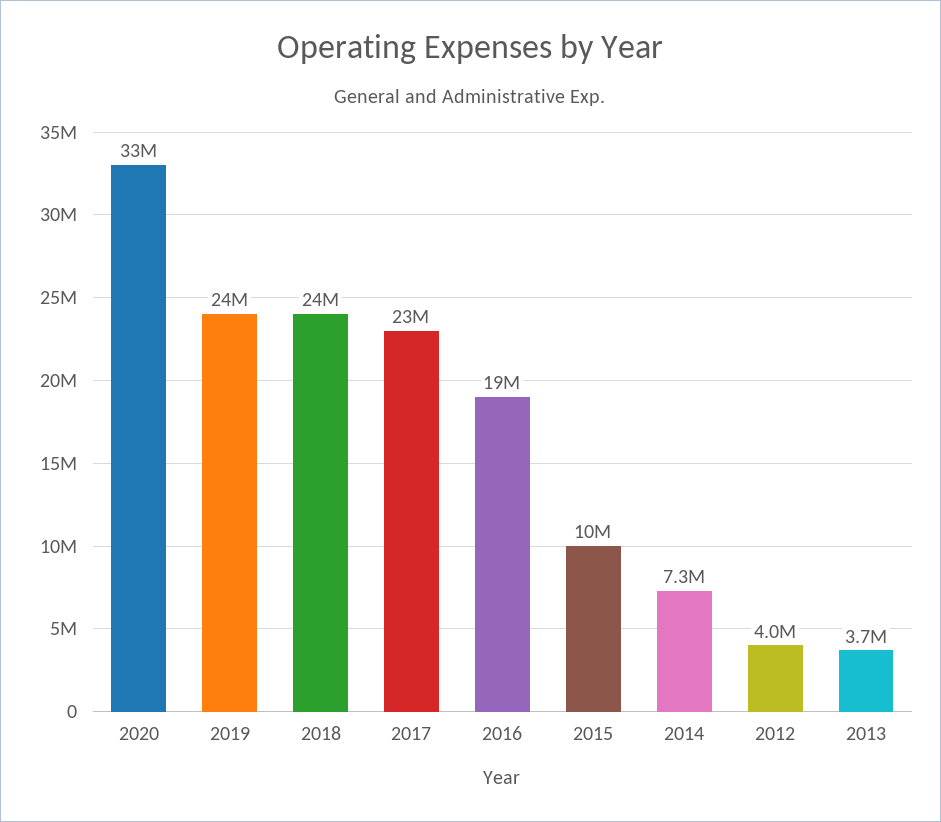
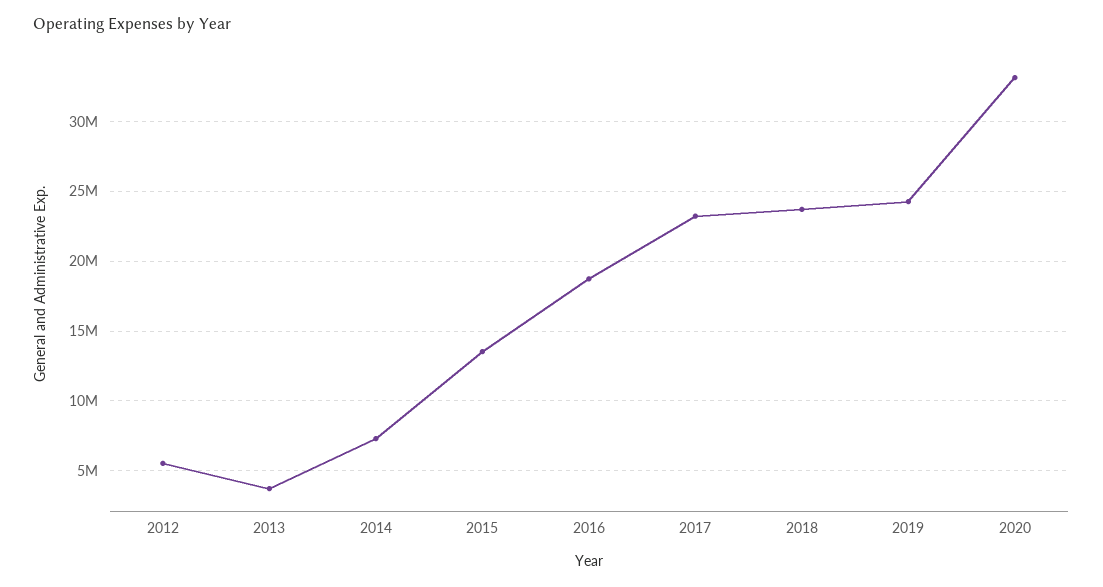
2015: 10000000 -> 13500000
2012: 4000000 -> 5500000

